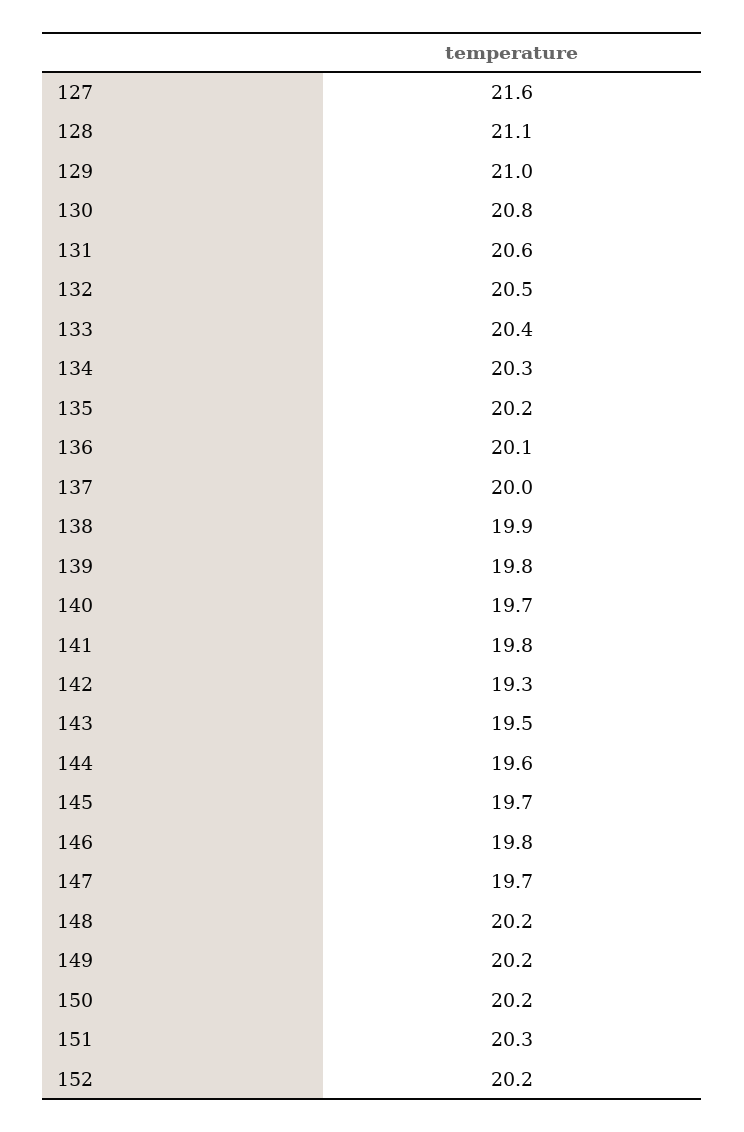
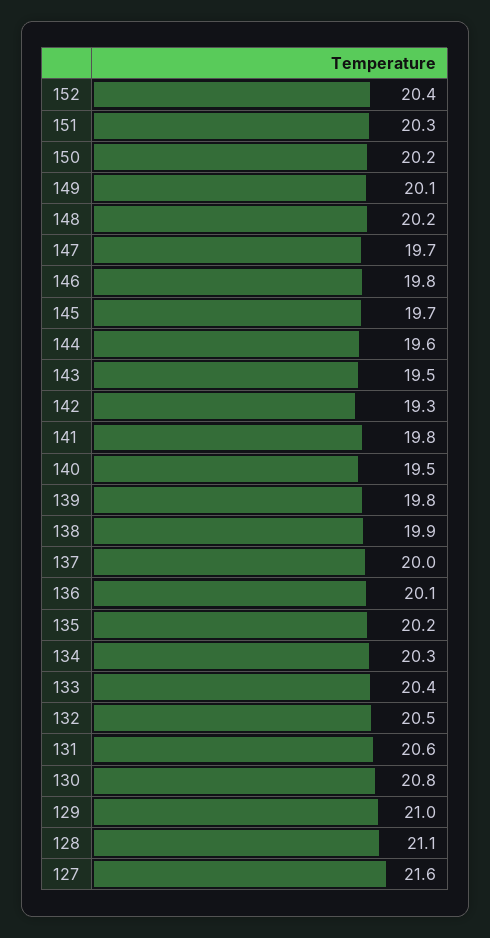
140: 19.7 -> 19.5
149: 20.2 -> 20.1
152: 20.2 -> 20.4

